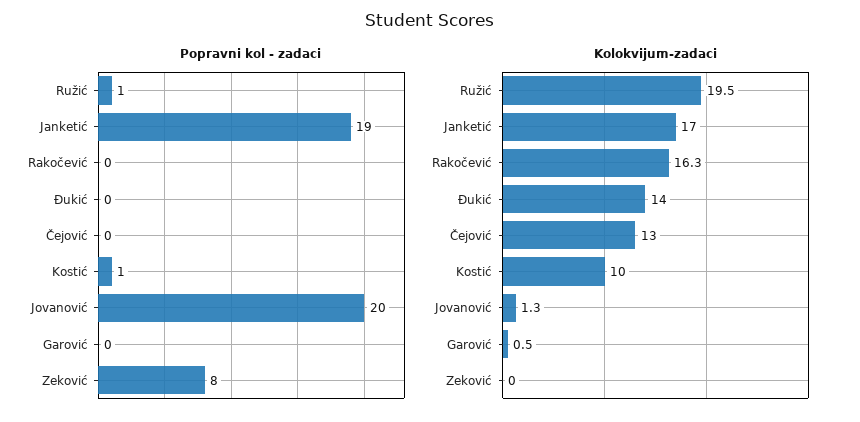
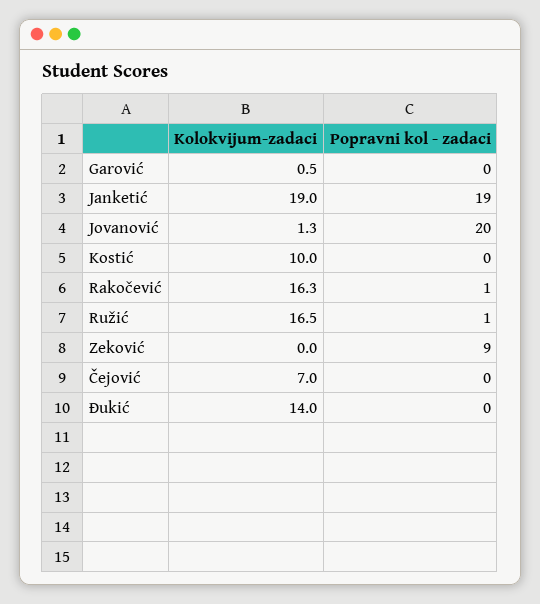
Popravni kol - zadaci, Rakočević: 0 -> 1
Popravni kol - zadaci, Kostić: 1 -> 0
Popravni kol - zadaci, Zeković: 8 -> 9
Kolokvijum-zadaci, Ružić: 19.5 -> 16.5
Kolokvijum-zadaci, Janketić: 17 -> 19
Kolokvijum-zadaci, Čejović: 13 -> 7

